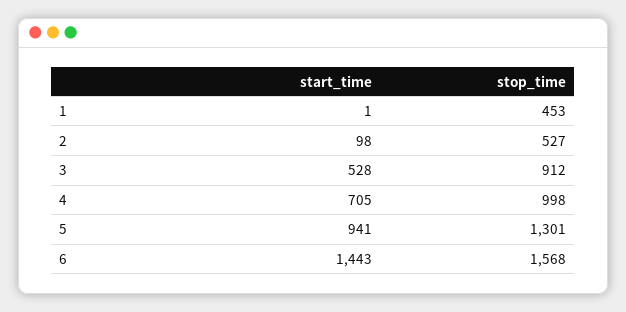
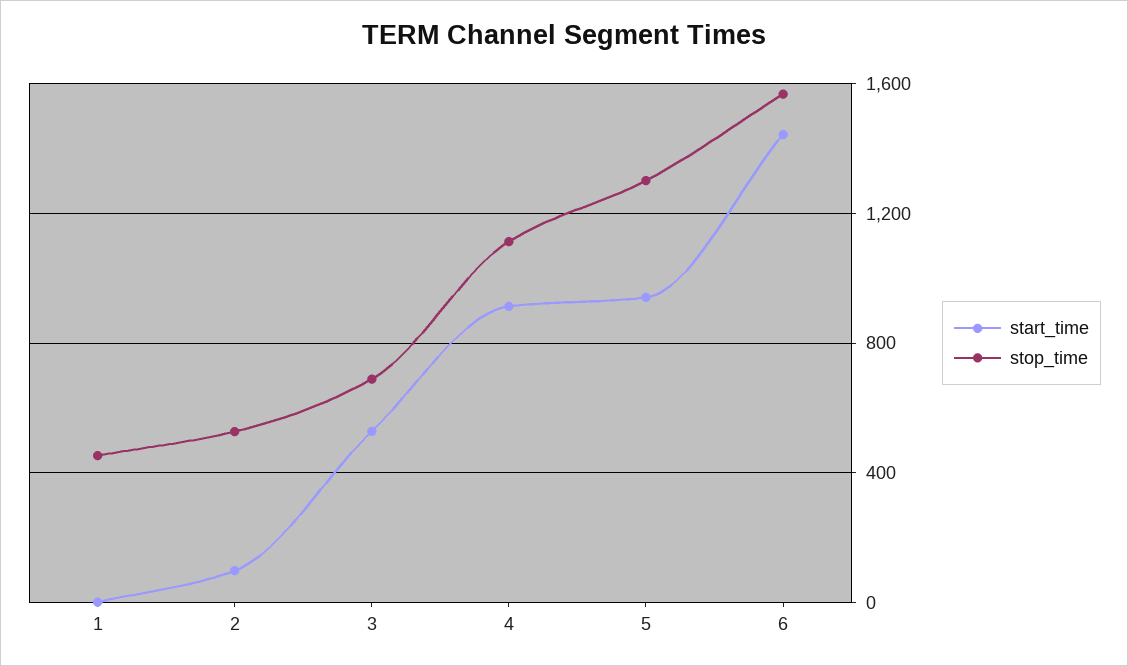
stop_time, 3: 912 -> 700
start_time, 4: 705 -> 900
stop_time, 4: 998 -> 1100

